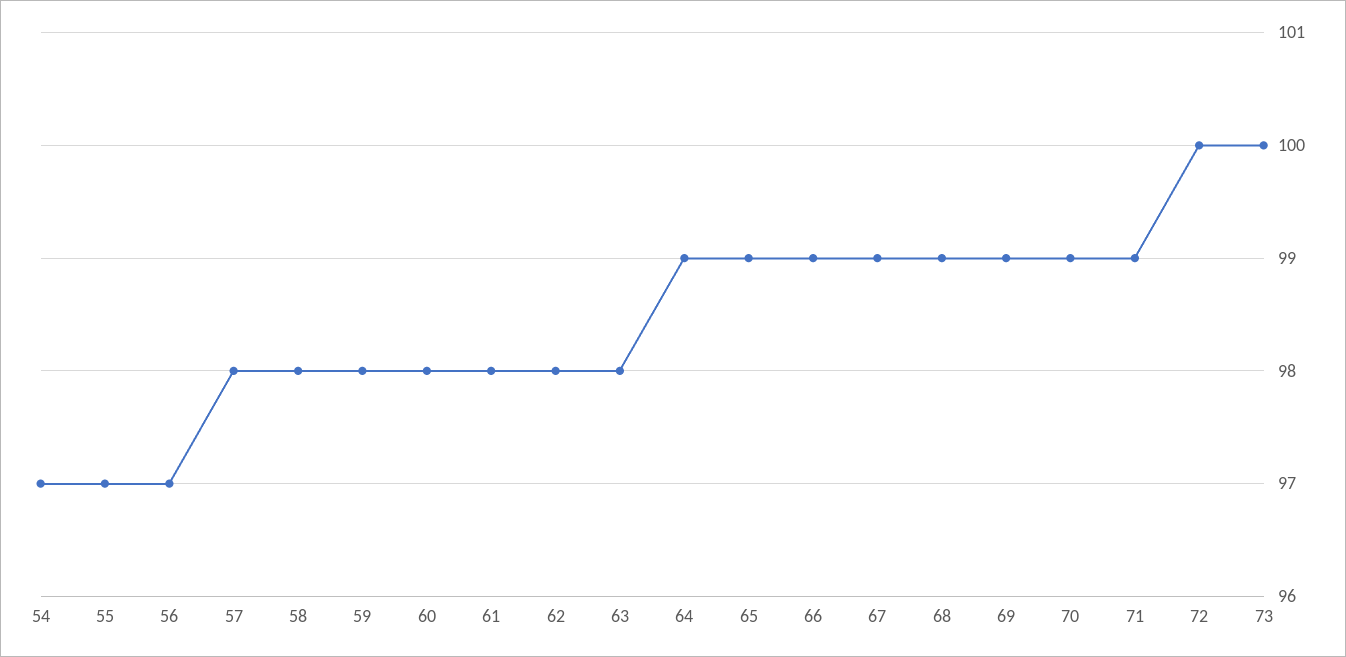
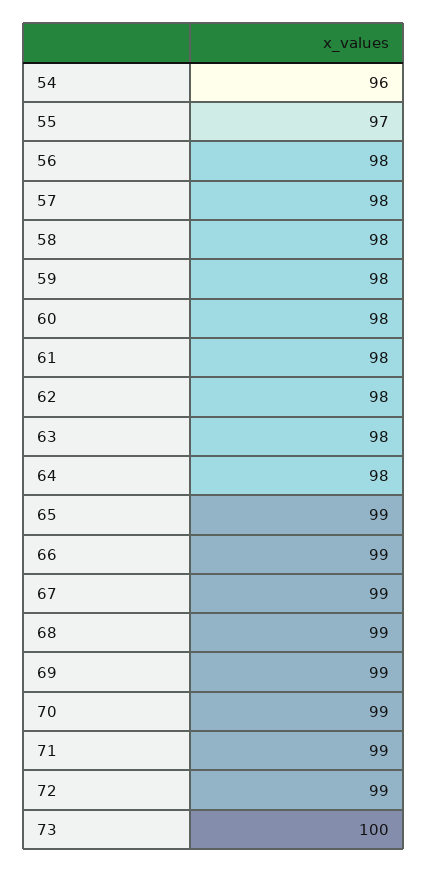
54: 97 -> 96
56: 97 -> 98
64: 99 -> 98
72: 100 -> 99

